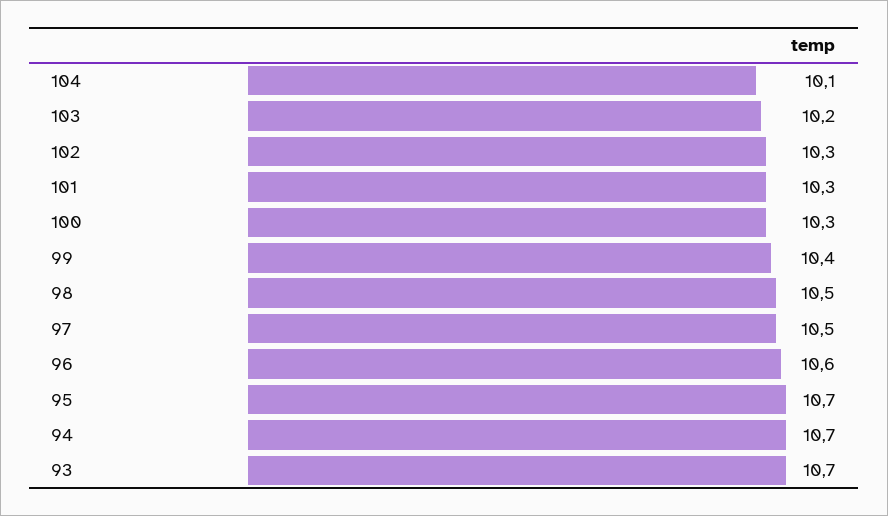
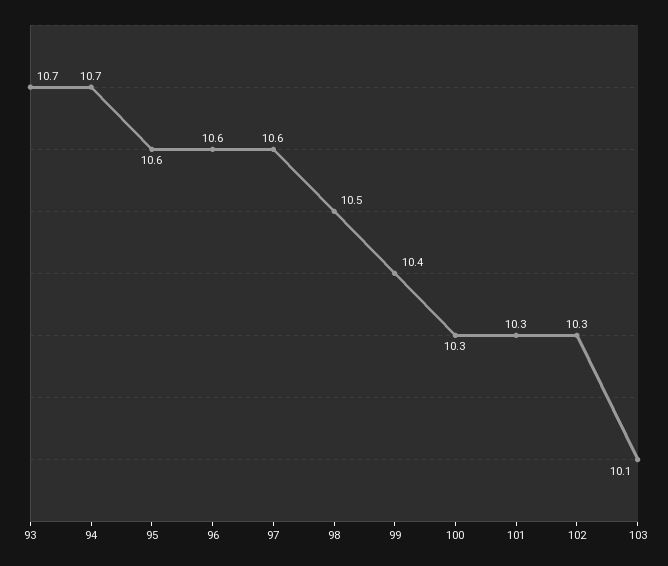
104: 10.1 -> none
103: 10.2 -> 10.1
97: 10.5 -> 10.6
95: 10.7 -> 10.6

